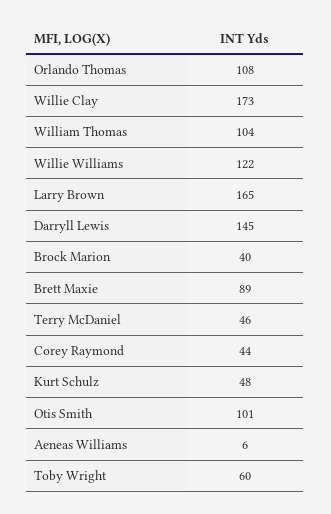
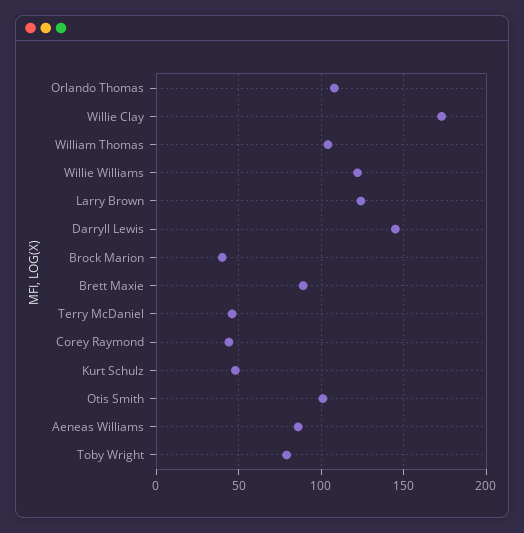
Larry Brown: 165 -> 125
Aeneas Williams: 6 -> 85
Toby Wright: 60 -> 80

